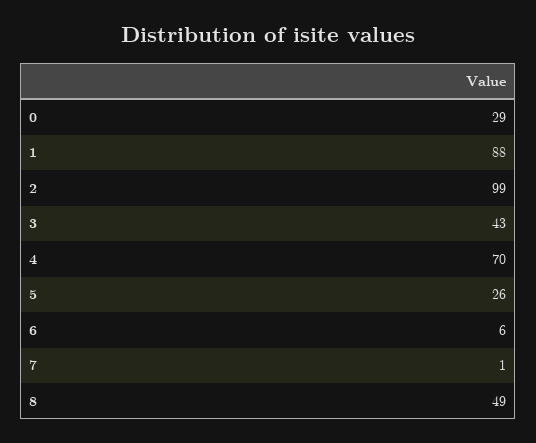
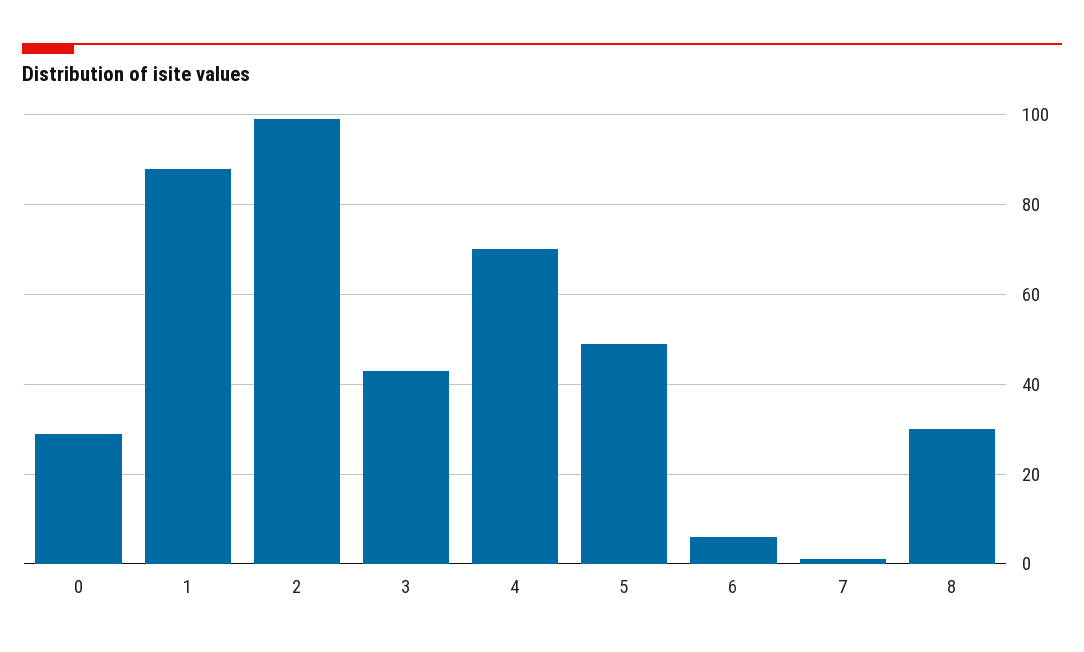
5: 26 -> 50
8: 49 -> 30

